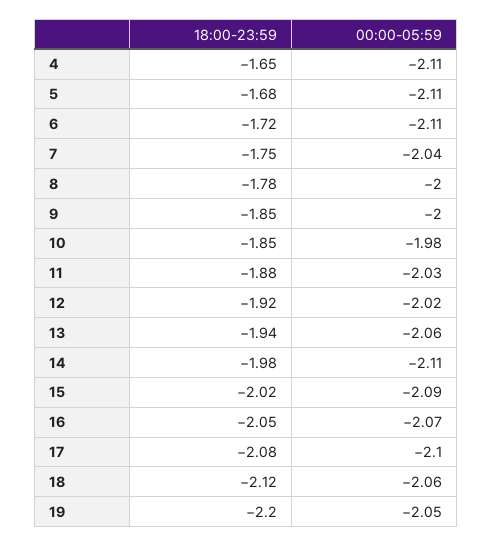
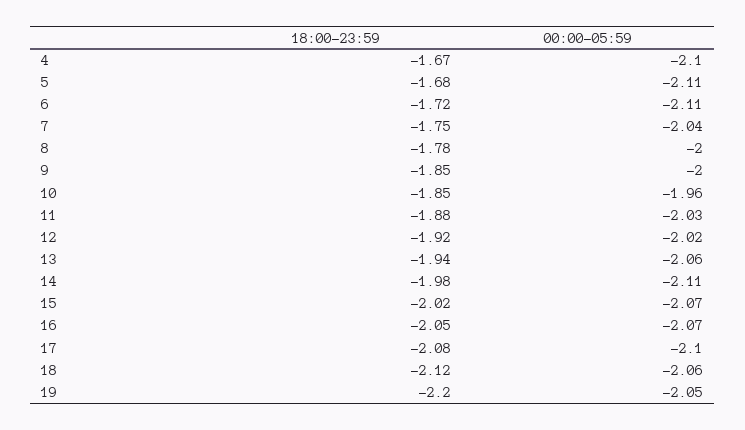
18:00-23:59, 4: -1.65 -> -1.67
00:00-05:59, 4: -2.11 -> -2.1
00:00-05:59, 10: -1.98 -> -1.96
00:00-05:59, 15: -2.09 -> -2.07

